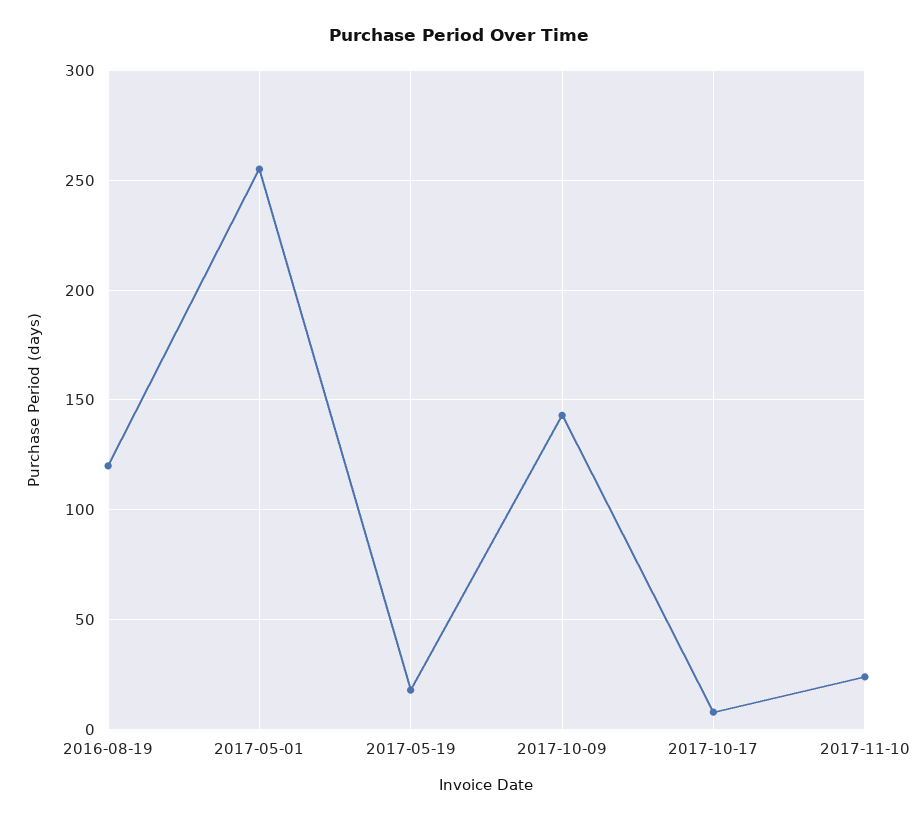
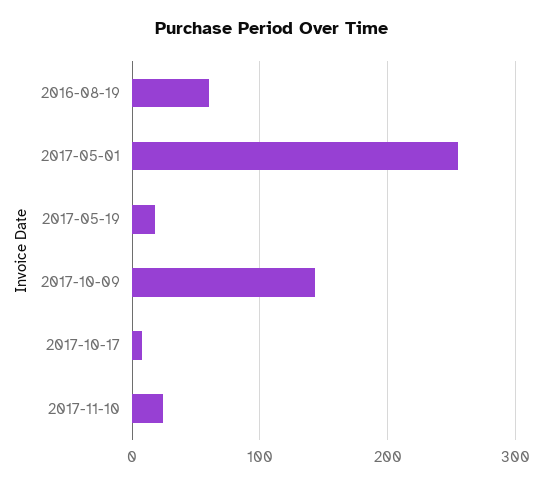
2016-08-19: 120 -> 60

